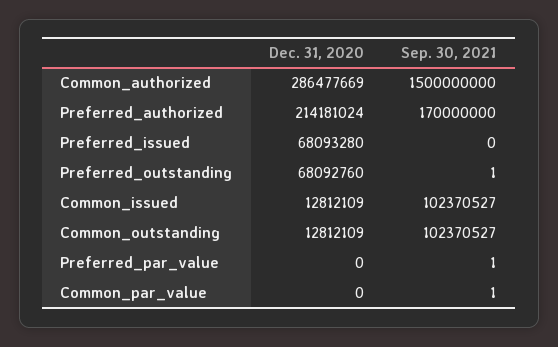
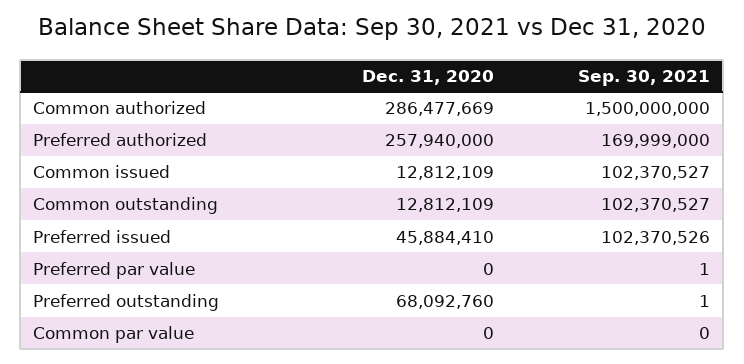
Dec. 31, 2020, Preferred_authorized: 214181024 -> 257940000
Sep. 30, 2021, Preferred_authorized: 170000000 -> 169999000
Dec. 31, 2020, Preferred_issued: 68093280 -> 45884410
Sep. 30, 2021, Preferred_issued: 0 -> 102370526
Sep. 30, 2021, Common_par_value: 1 -> 0

